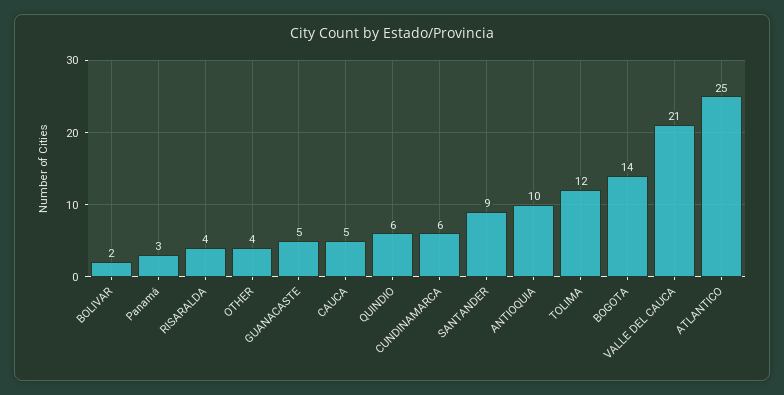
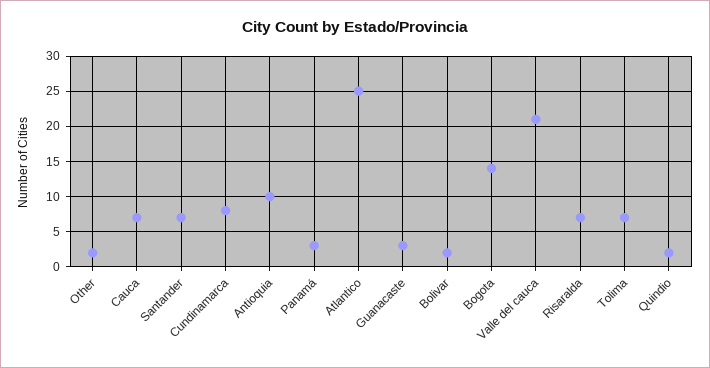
RISARALDA: 4 -> 7
OTHER: 4 -> 2
GUANACASTE: 5 -> 3
CAUCA: 5 -> 7
QUINDIO: 6 -> 2
CUNDINAMARCA: 6 -> 8
SANTANDER: 9 -> 7
TOLIMA: 12 -> 7

